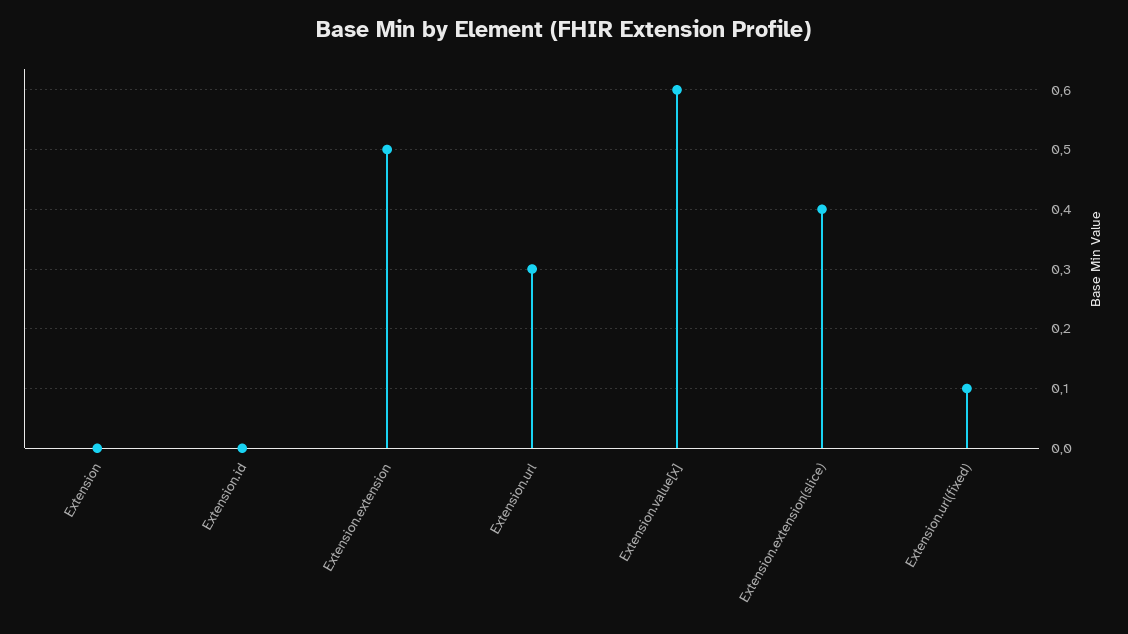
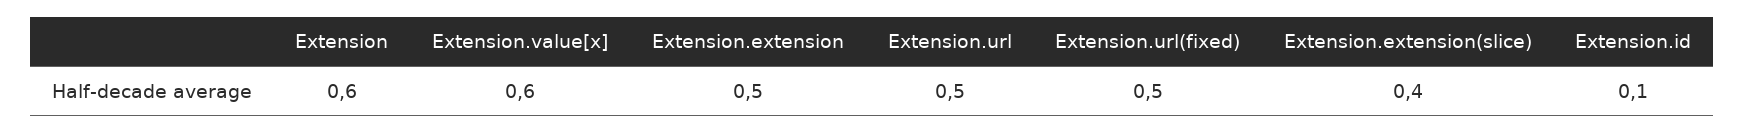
Extension: 0 -> 0.6
Extension.id: 0 -> 0.1
Extension.url: 0.3 -> 0.5
Extension.url(fixed): 0.1 -> 0.5

